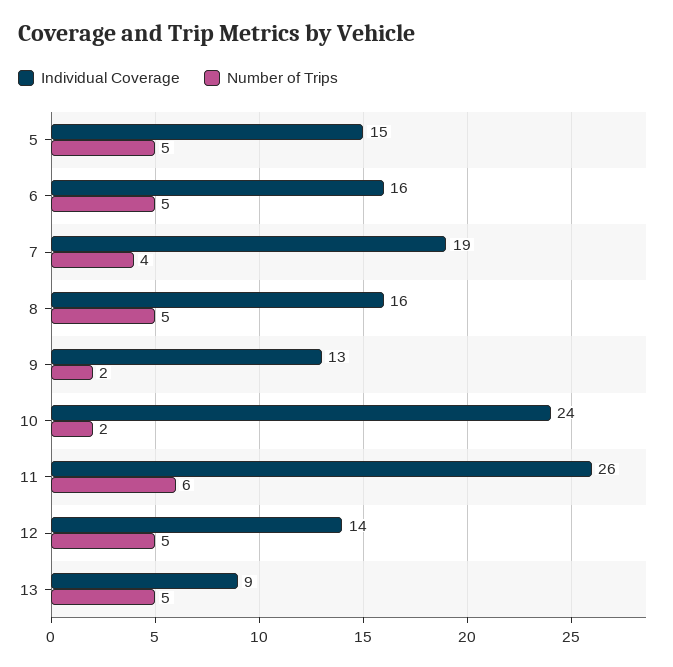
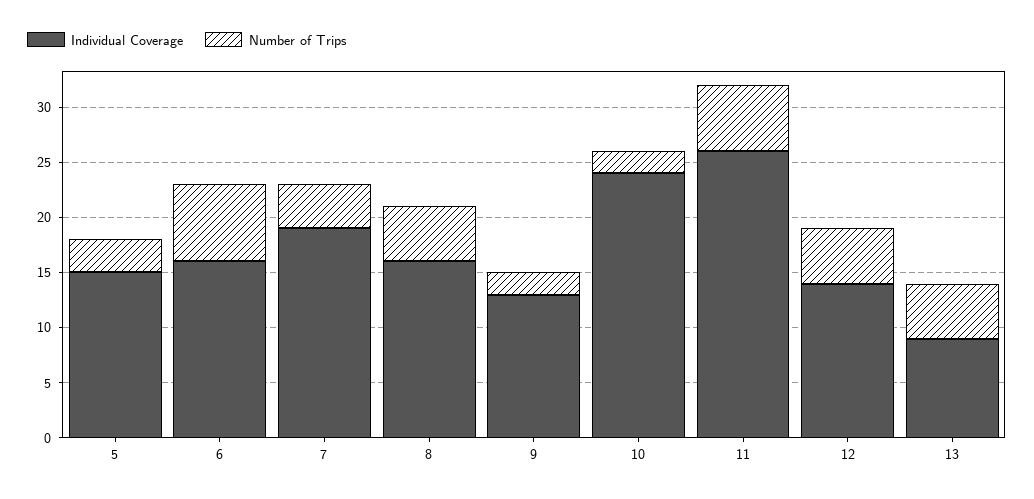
Number of Trips, 5: 5 -> 3
Number of Trips, 6: 5 -> 7

